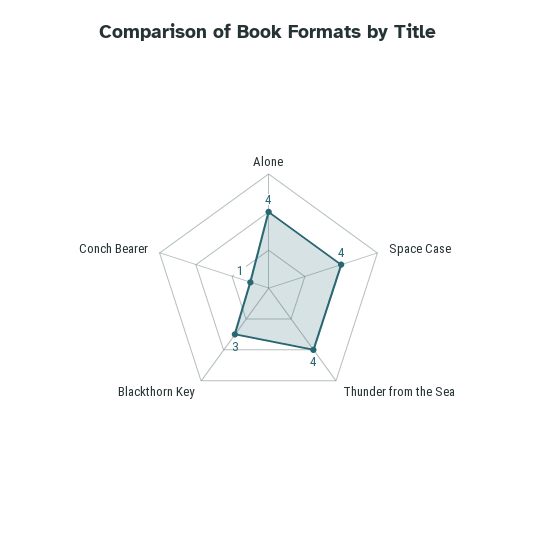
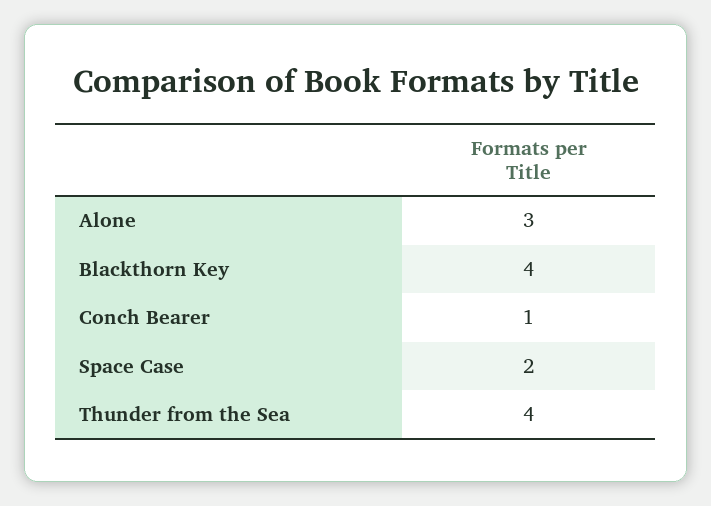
Alone: 4 -> 3
Space Case: 4 -> 2
Blackthorn Key: 3 -> 4

